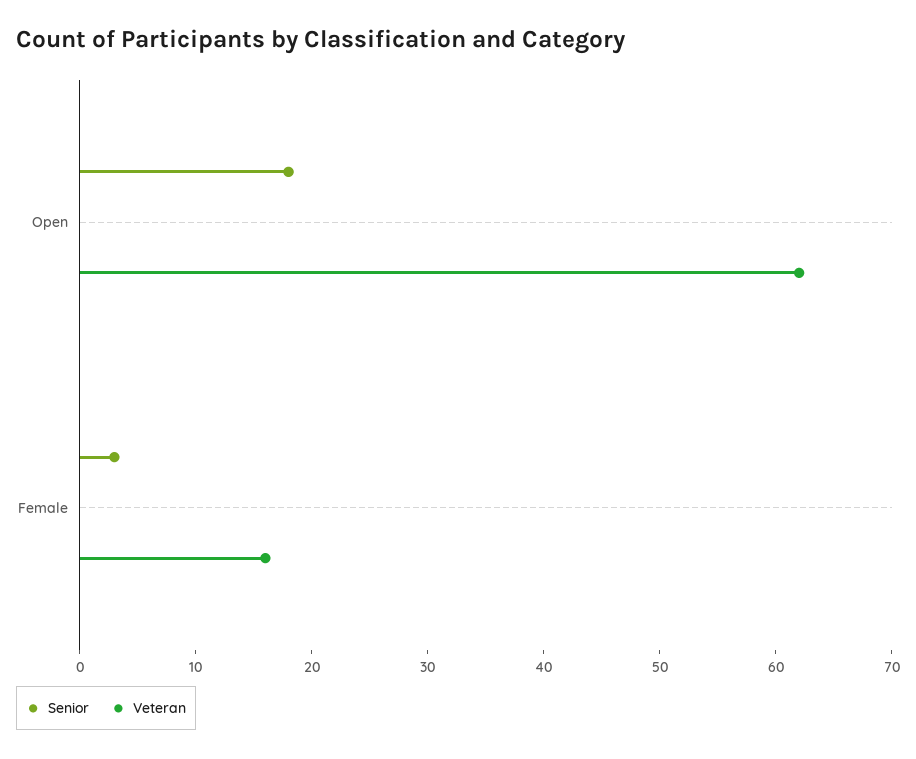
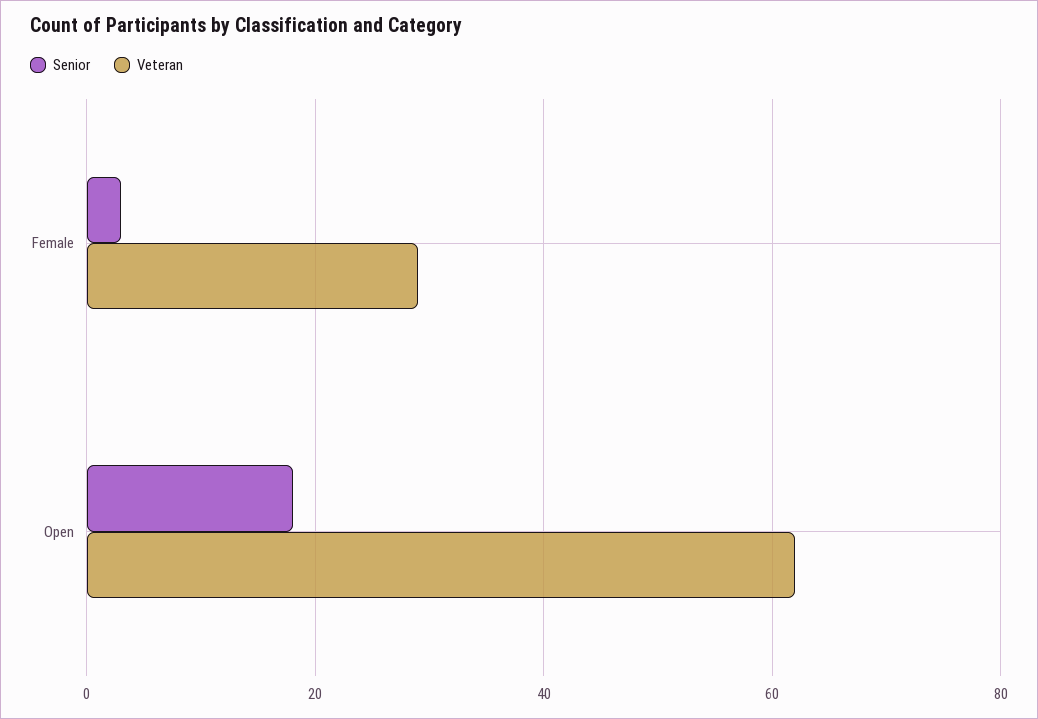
Veteran, Female: 16 -> 30

